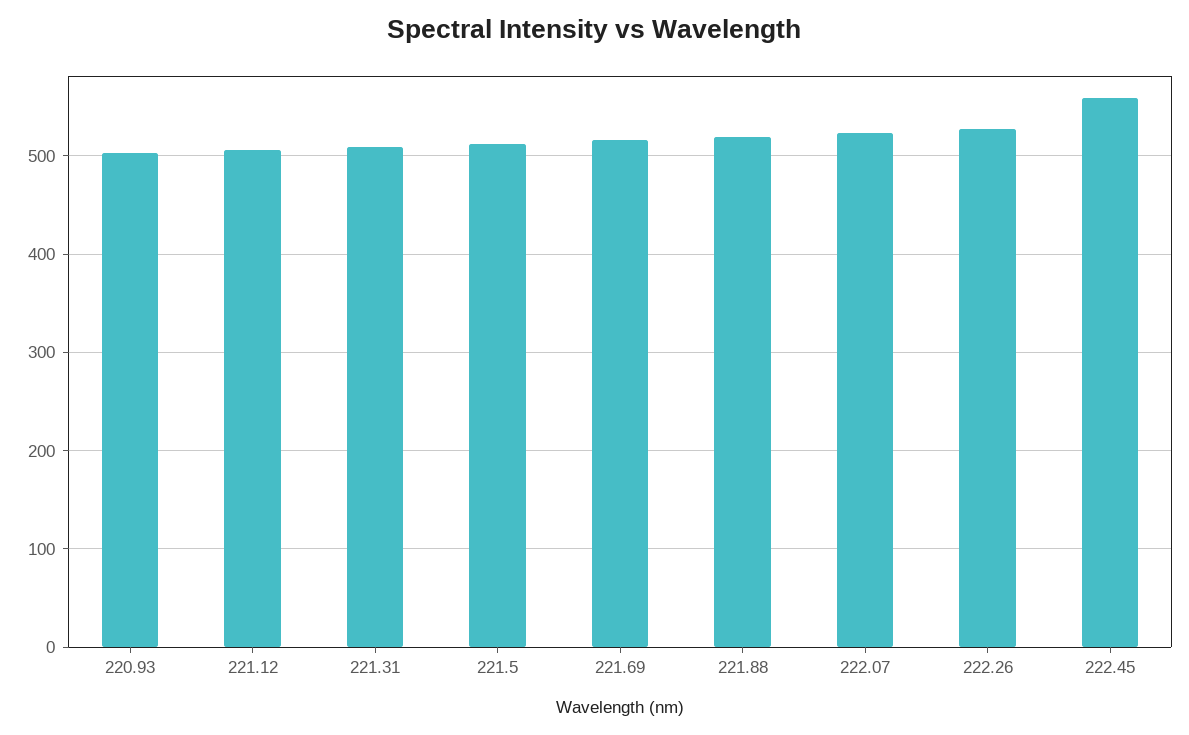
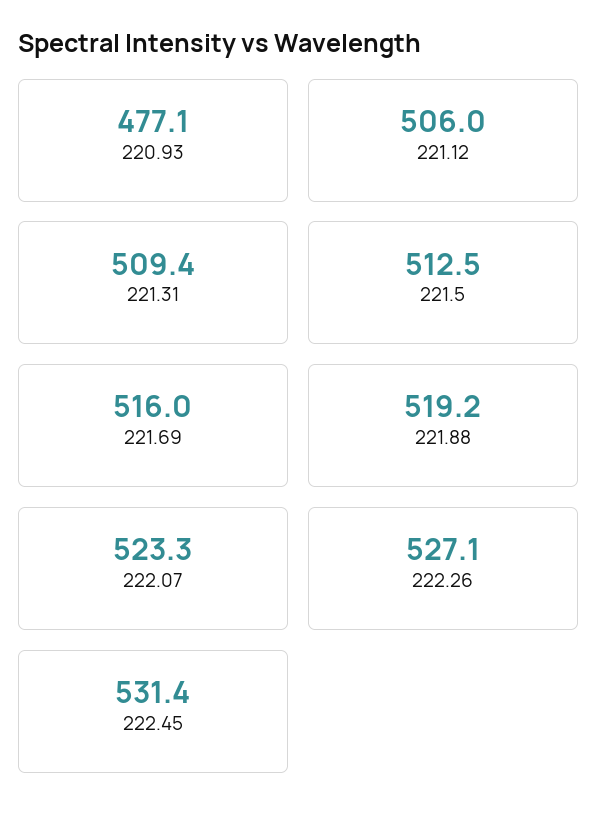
220.93: 500 -> 477.1
222.45: 560 -> 531.4

